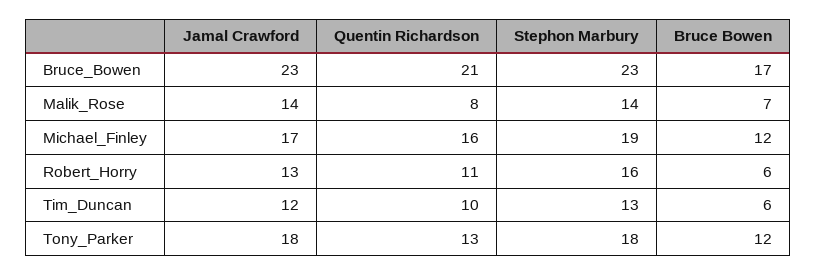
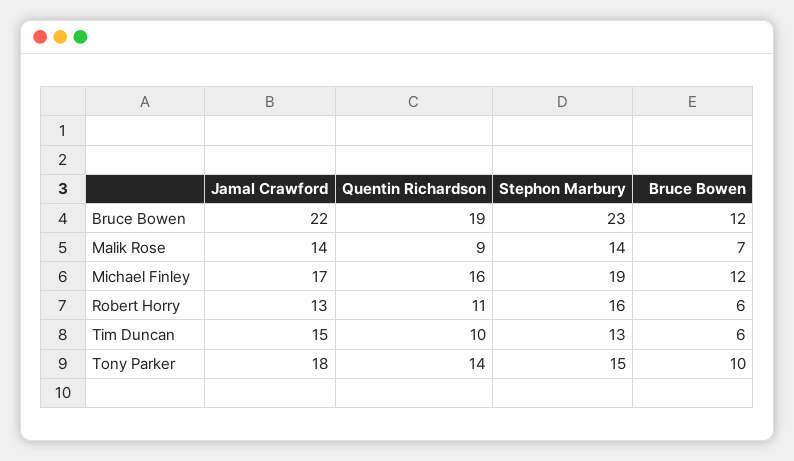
Jamal Crawford, Bruce_Bowen: 23 -> 22
Quentin Richardson, Bruce_Bowen: 21 -> 19
Bruce Bowen, Bruce_Bowen: 17 -> 12
Quentin Richardson, Malik_Rose: 8 -> 9
Jamal Crawford, Tim_Duncan: 12 -> 15
Quentin Richardson, Tony_Parker: 13 -> 14
Stephon Marbury, Tony_Parker: 18 -> 15
Bruce Bowen, Tony_Parker: 12 -> 10

